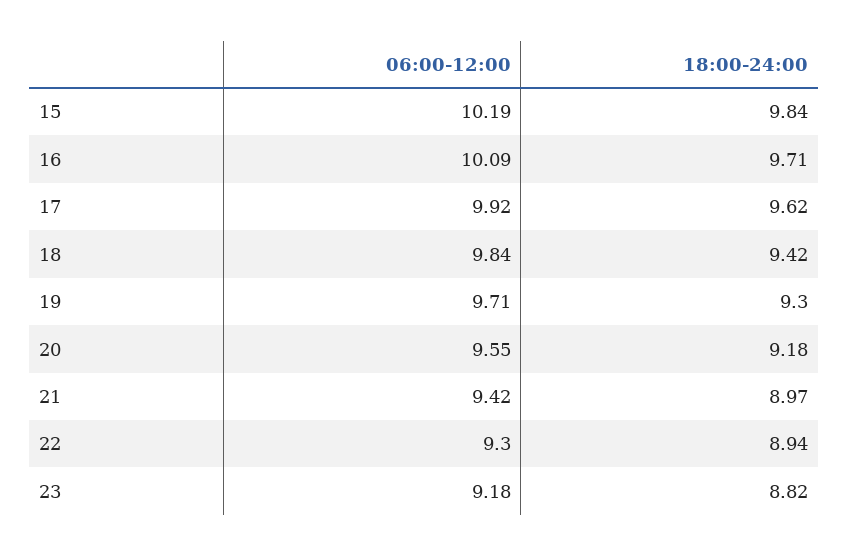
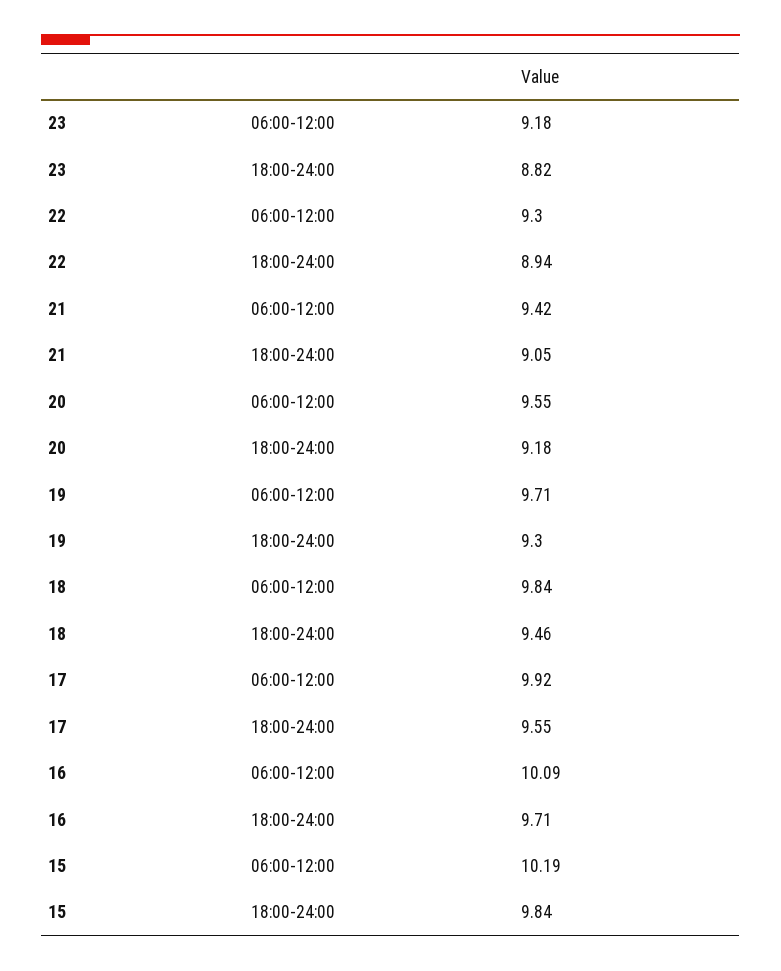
18:00-24:00, 17: 9.62 -> 9.55
18:00-24:00, 18: 9.42 -> 9.46
18:00-24:00, 21: 8.97 -> 9.05

